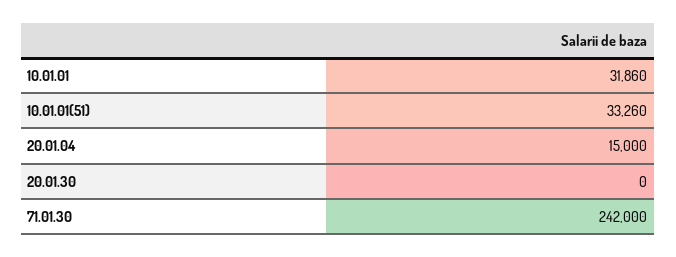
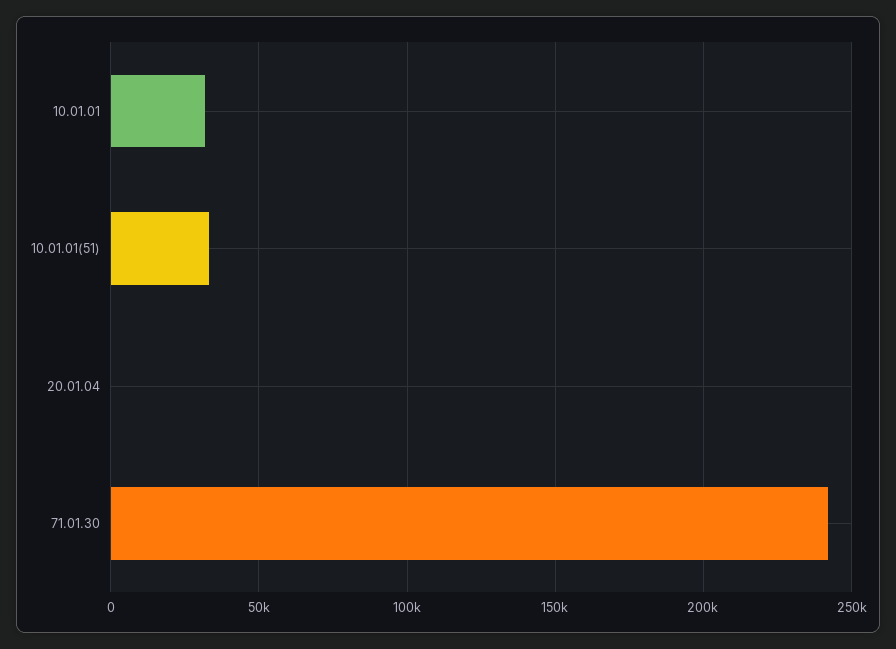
20.01.04: 15000 -> 0
20.01.30: 0 -> none

